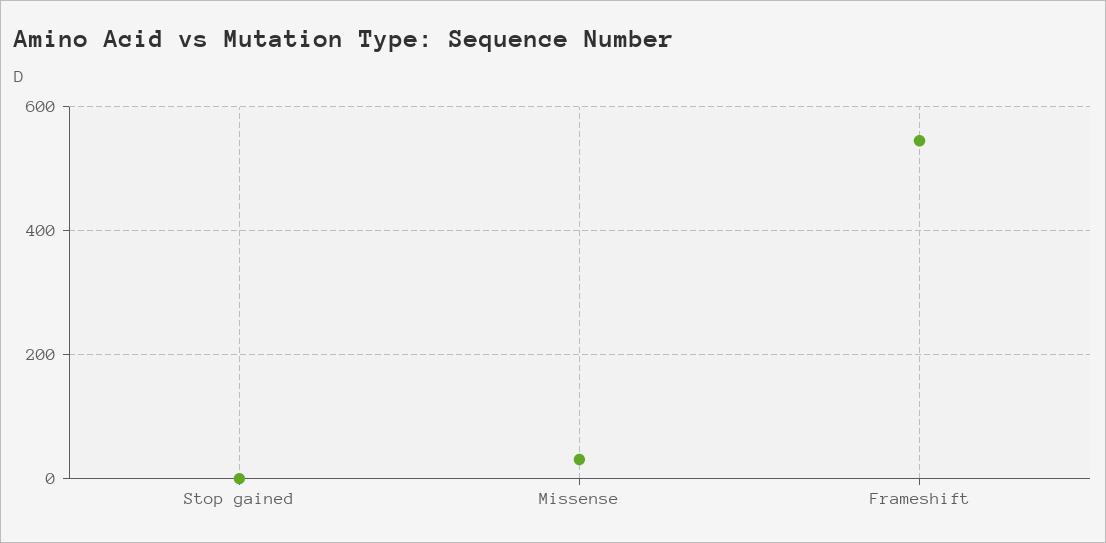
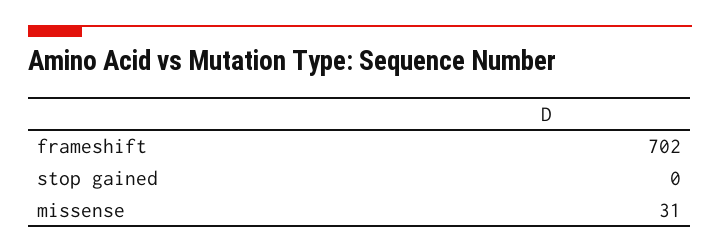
Frameshift: 540 -> 702

